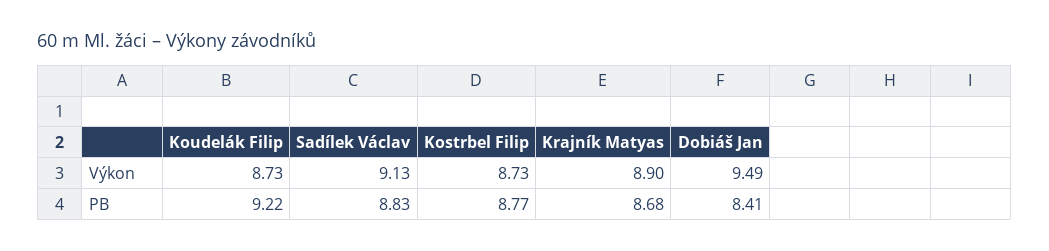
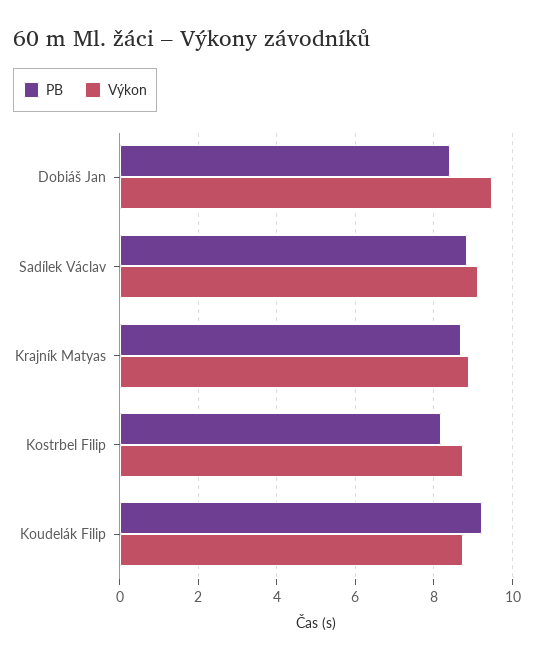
PB, Kostrbel Filip: 8.77 -> 8.2

